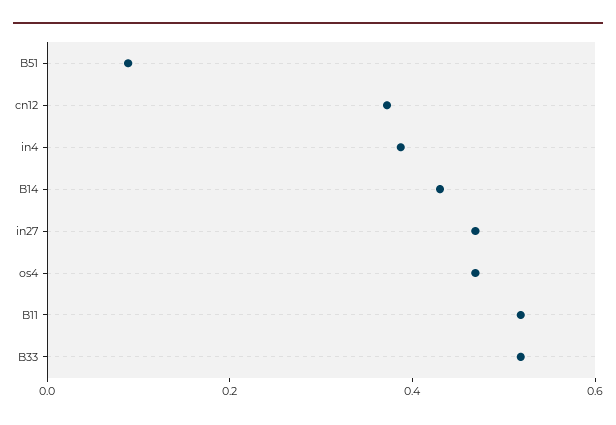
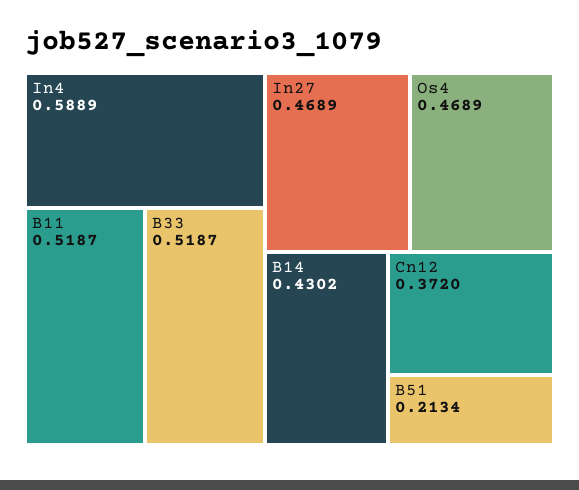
B51: 0.1 -> 0.2134
in4: 0.4 -> 0.5889

